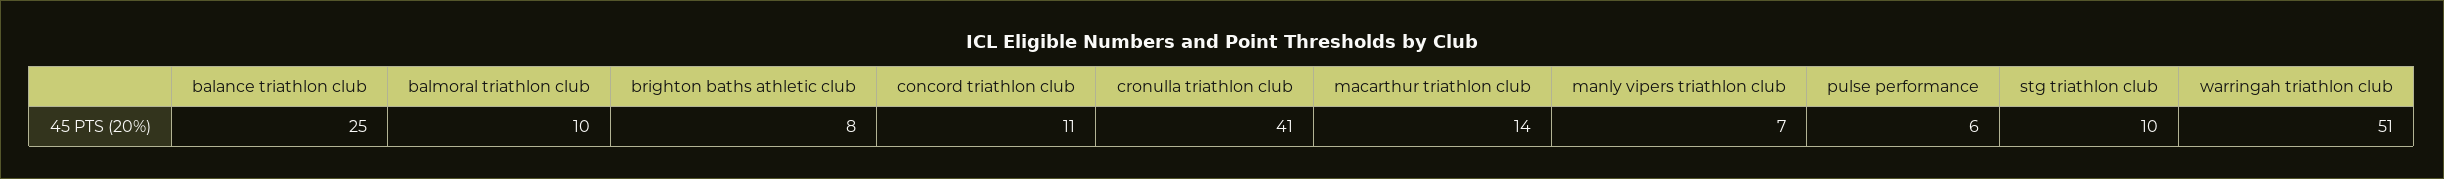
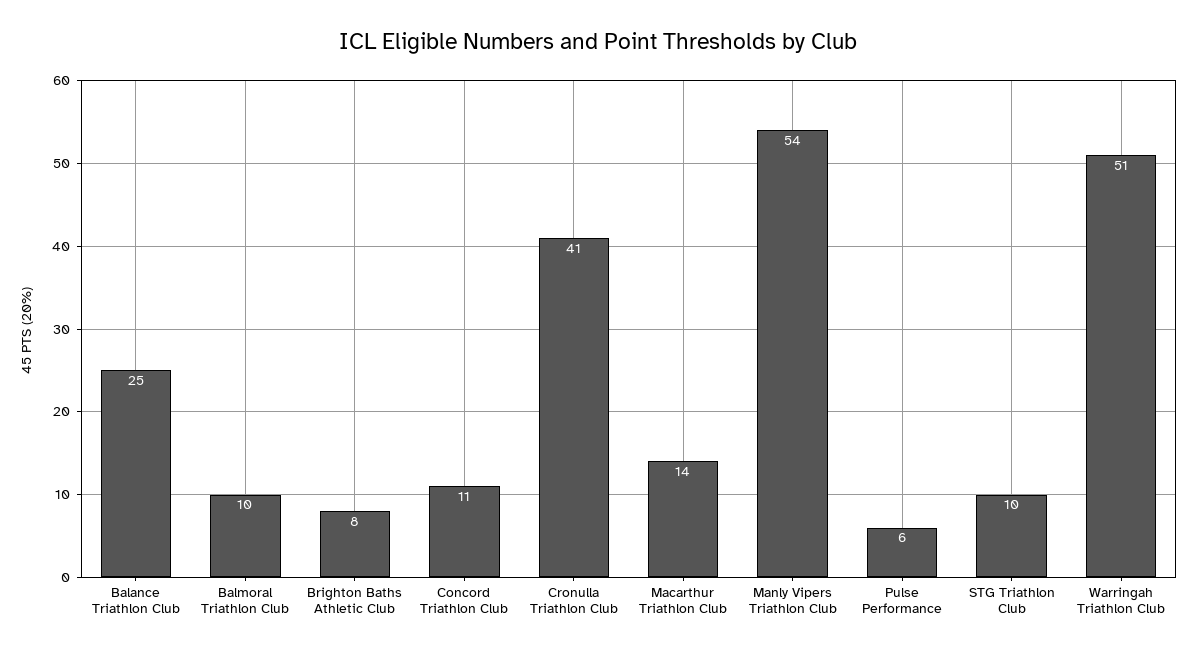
manly vipers triathlon club: 7 -> 54

